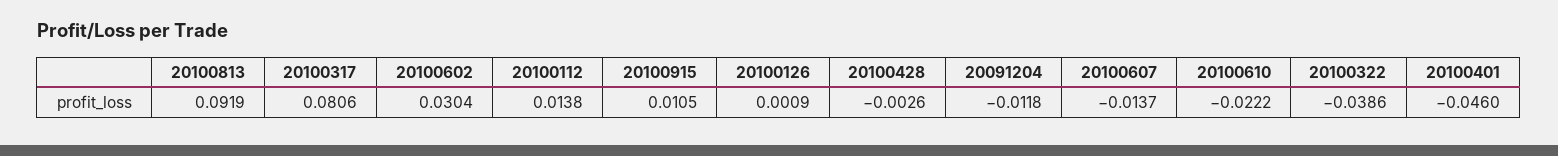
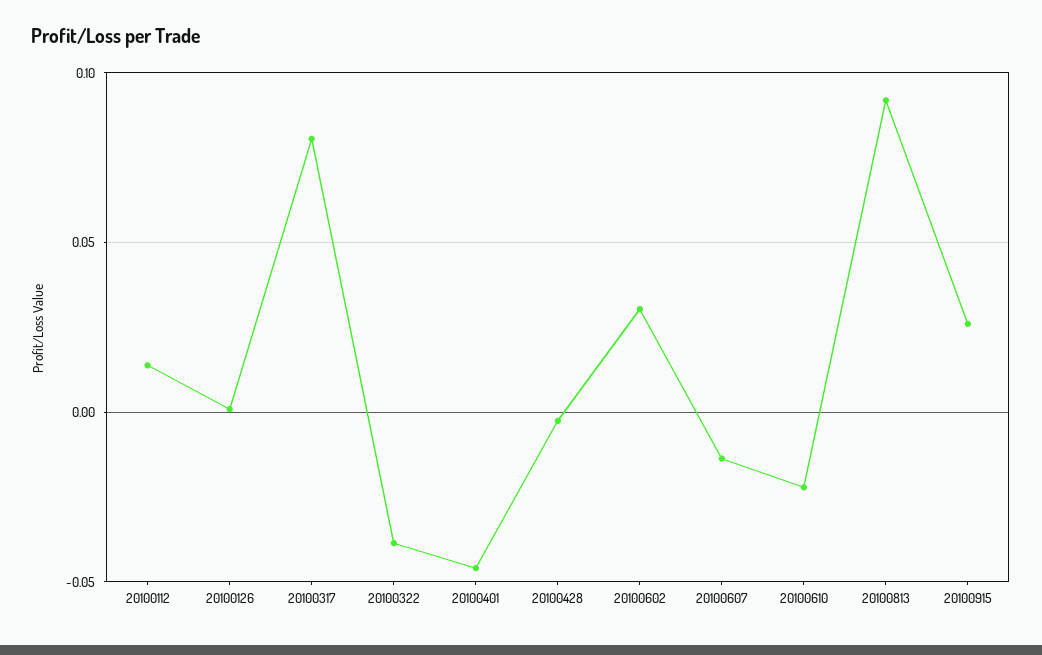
20100915: 0.0105 -> 0.025
20091204: -0.0118 -> none

